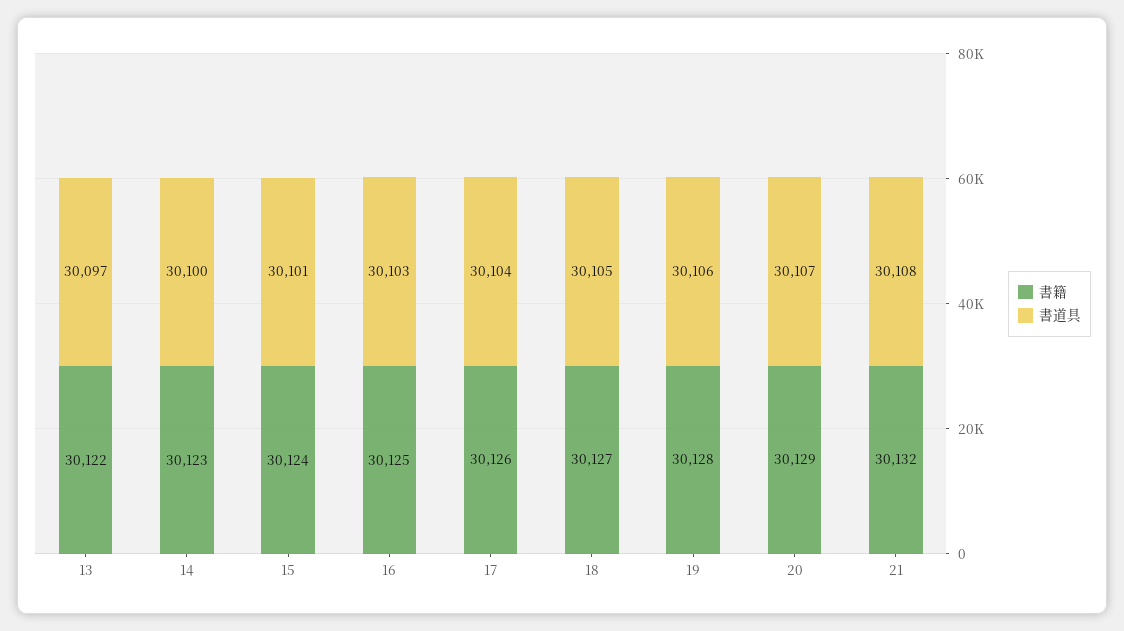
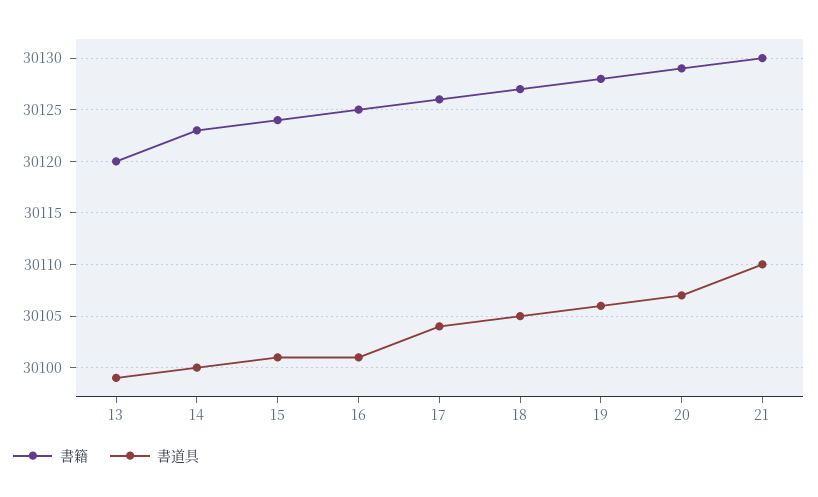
書籍, 13: 30122 -> 30120
書道具, 13: 30097 -> 30099
書道具, 16: 30103 -> 30101
書籍, 21: 30132 -> 30130
書道具, 21: 30108 -> 30110

